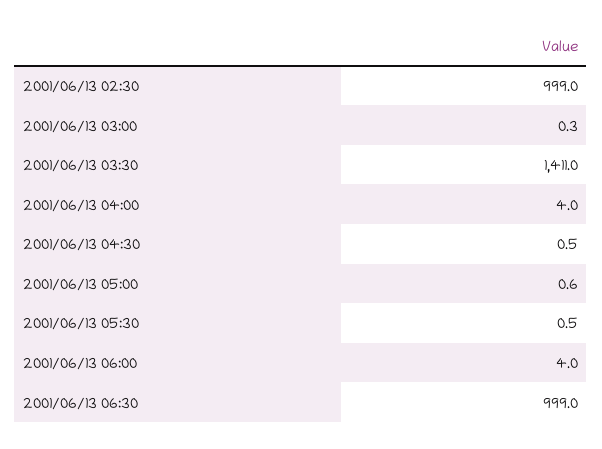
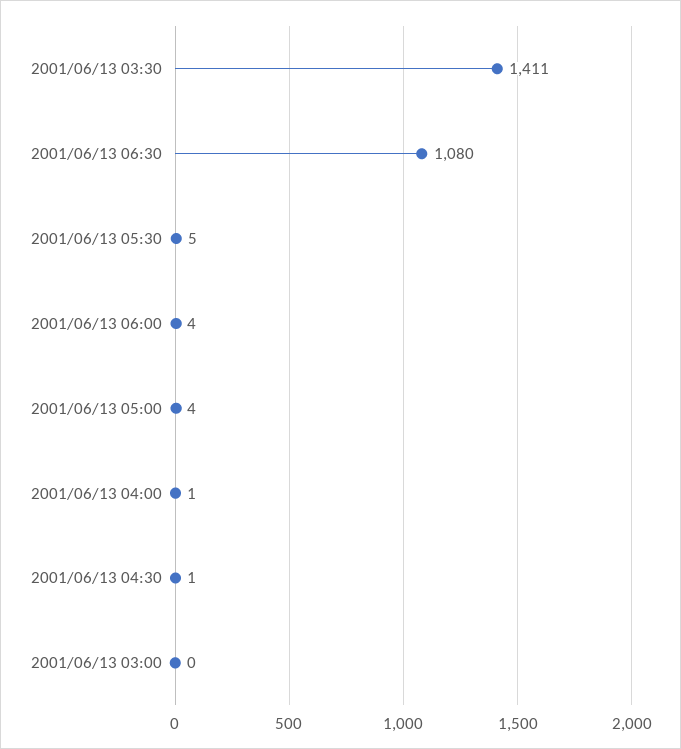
2001/06/13 02:30: 999 -> none
2001/06/13 04:00: 4 -> 1
2001/06/13 05:00: 0.6 -> 4
2001/06/13 05:30: 0.5 -> 5
2001/06/13 06:30: 999 -> 1080

